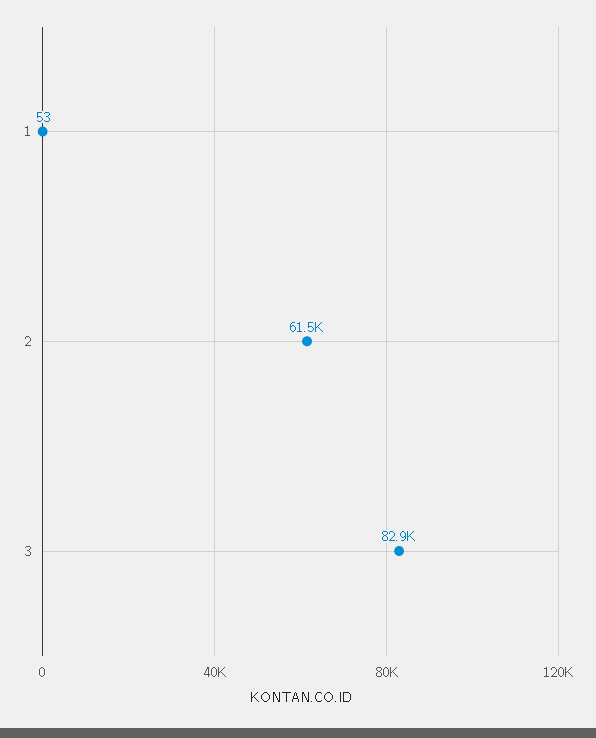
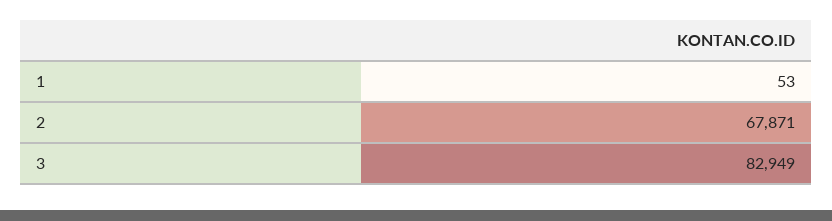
2: 61500 -> 67871

